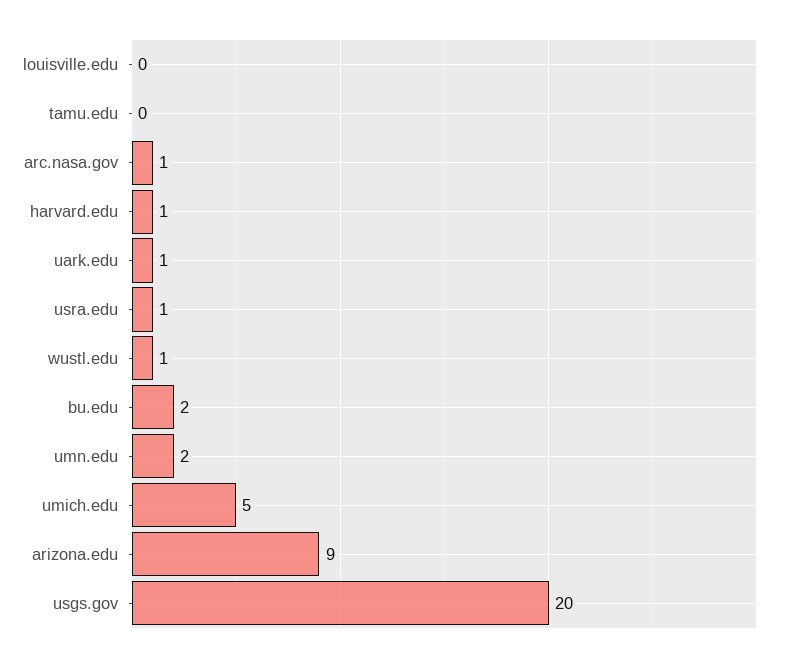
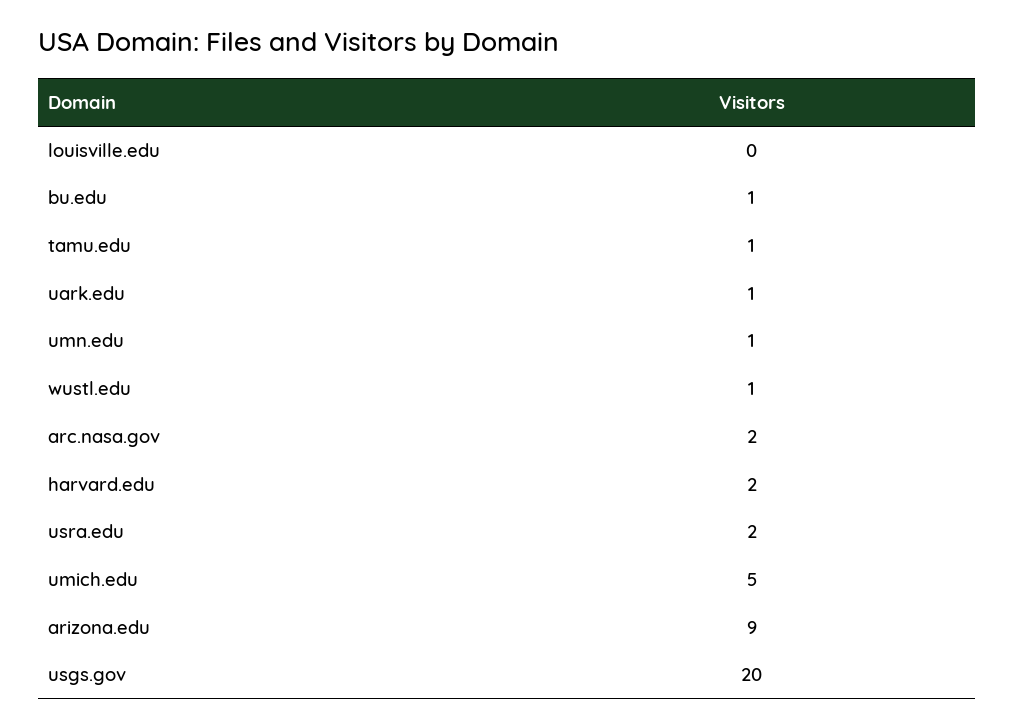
tamu.edu: 0 -> 1
arc.nasa.gov: 1 -> 2
harvard.edu: 1 -> 2
usra.edu: 1 -> 2
bu.edu: 2 -> 1
umn.edu: 2 -> 1

